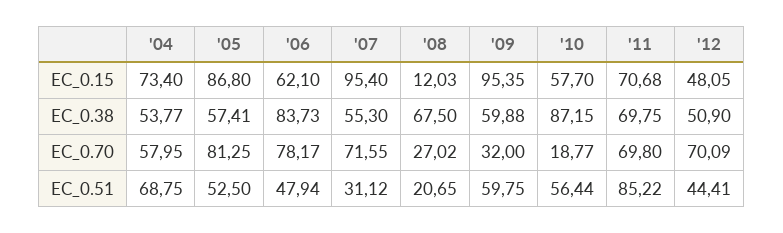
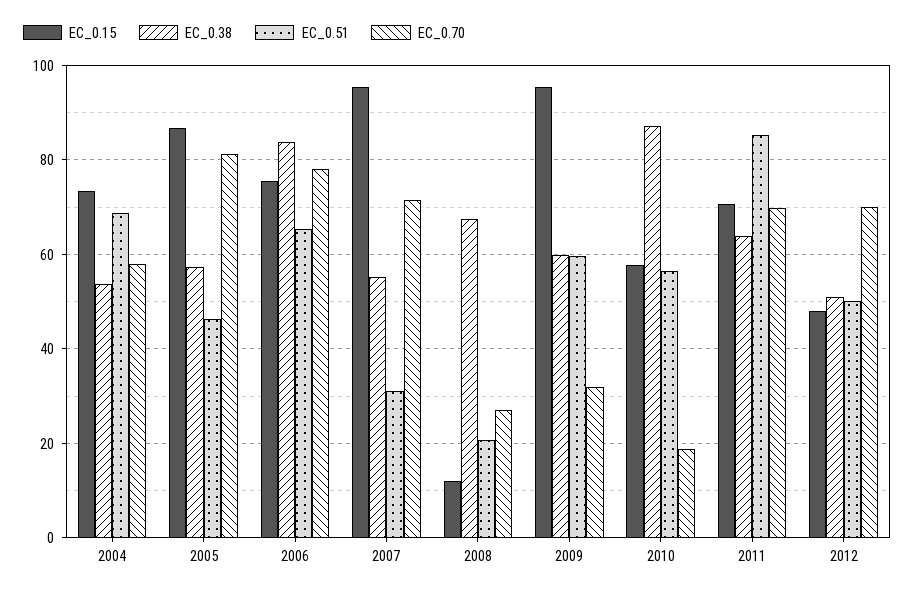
EC_0.15, '06: 62.1 -> 76
EC_0.38, '11: 69.75 -> 64
EC_0.51, '05: 52.5 -> 46
EC_0.51, '06: 47.94 -> 66
EC_0.51, '12: 44.41 -> 50

